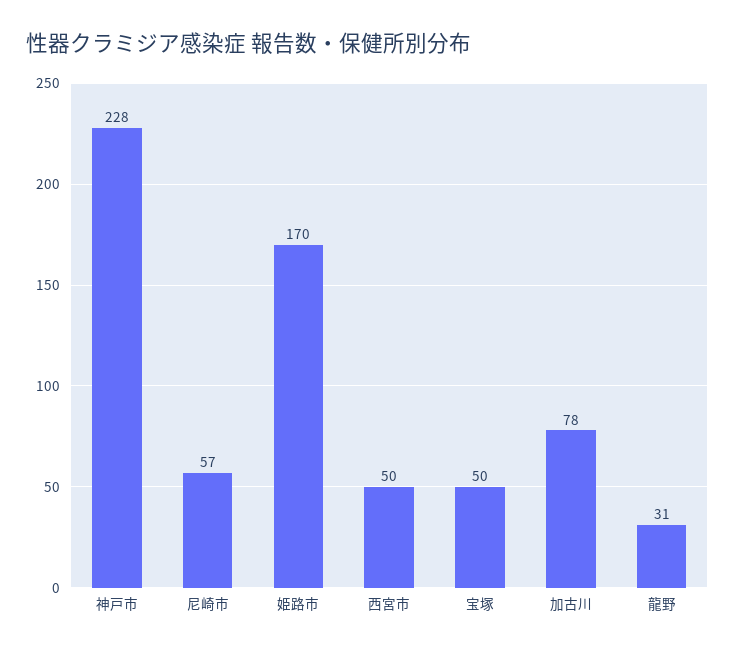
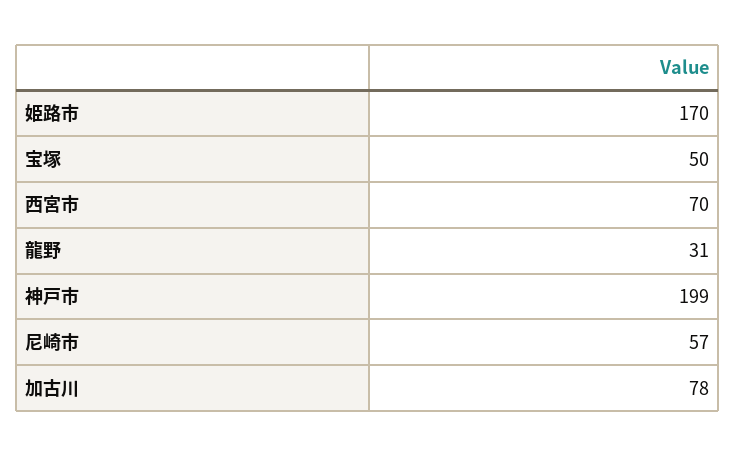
神戸市: 228 -> 199
西宮市: 50 -> 70

